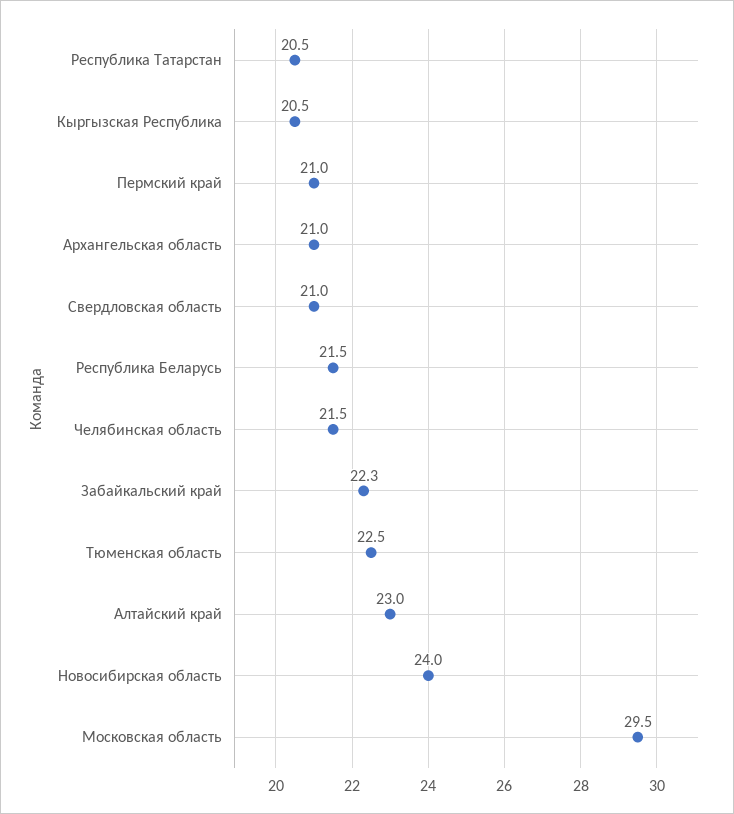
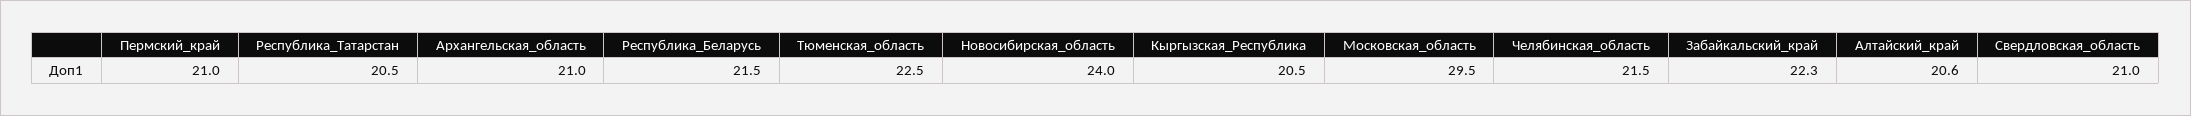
Алтайский край: 23 -> 20.6

